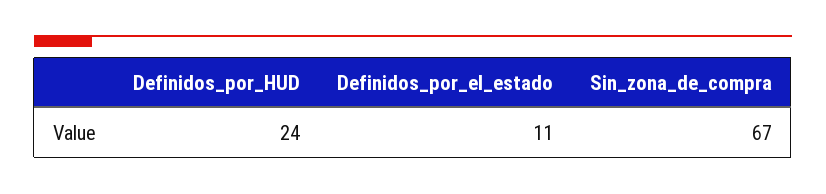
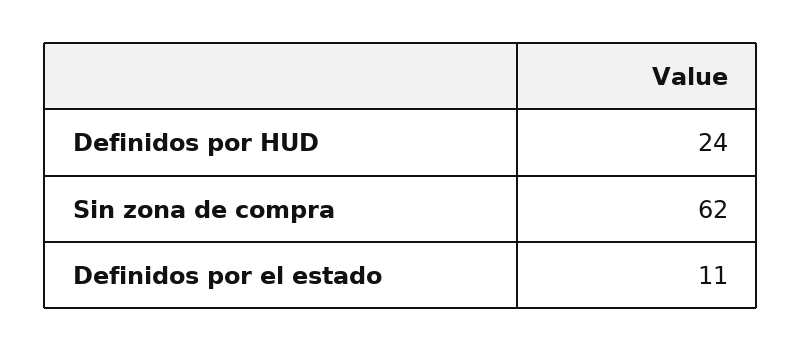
Sin_zona_de_compra: 67 -> 62

